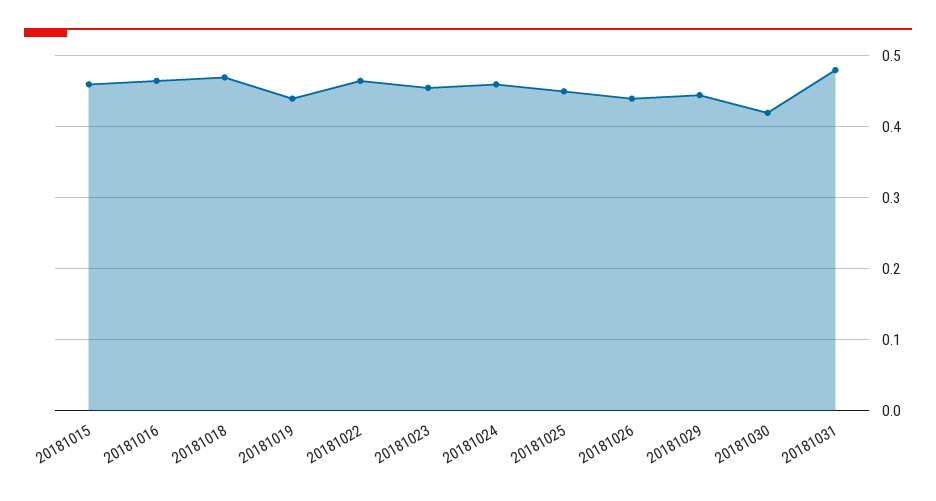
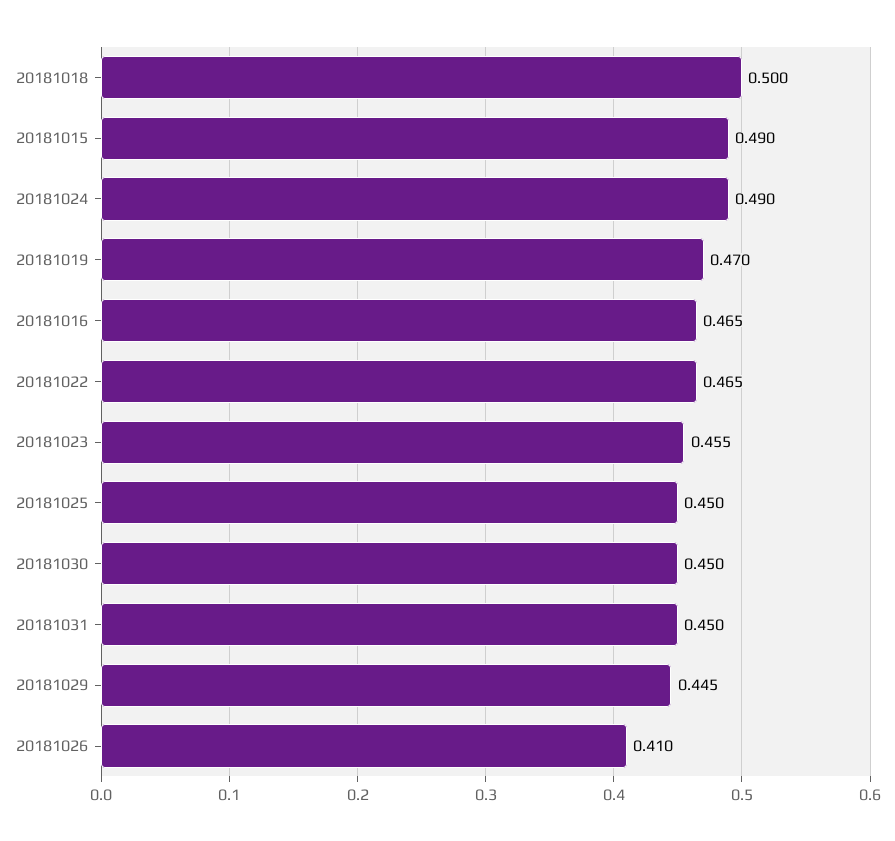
20181015: 0.46 -> 0.49
20181018: 0.47 -> 0.5
20181019: 0.44 -> 0.47
20181024: 0.46 -> 0.49
20181026: 0.44 -> 0.41
20181030: 0.42 -> 0.45
20181031: 0.48 -> 0.45

